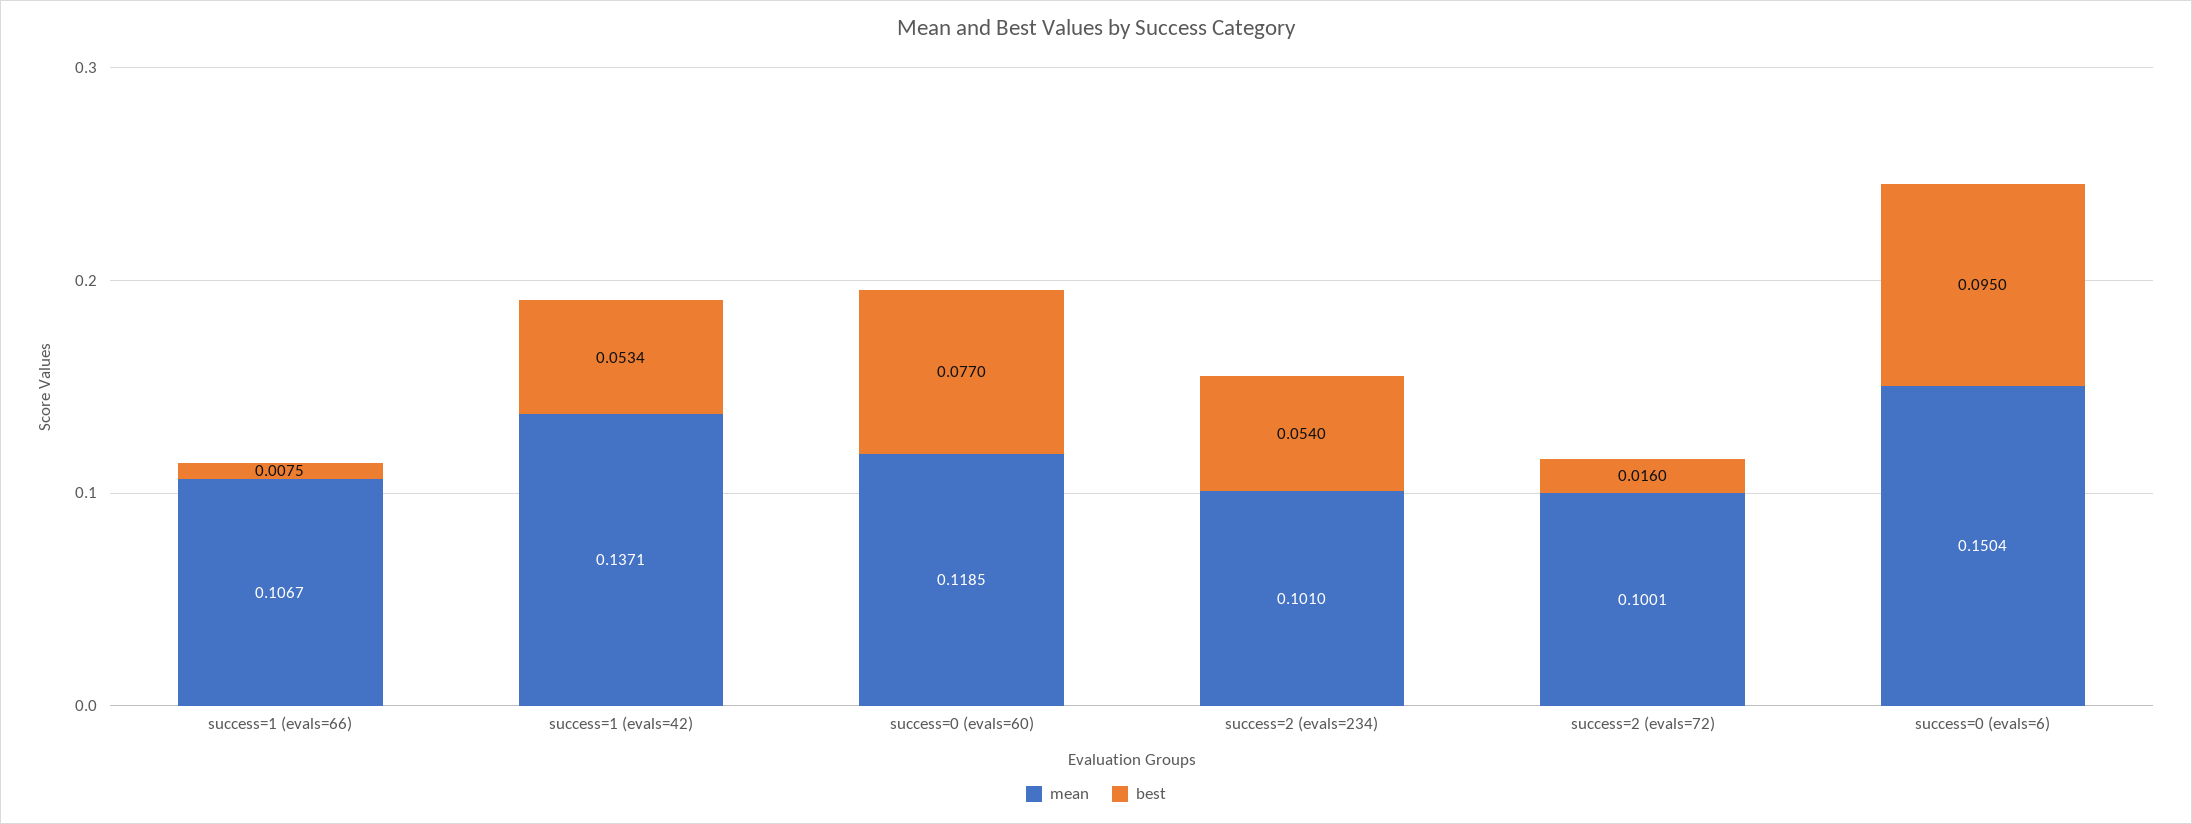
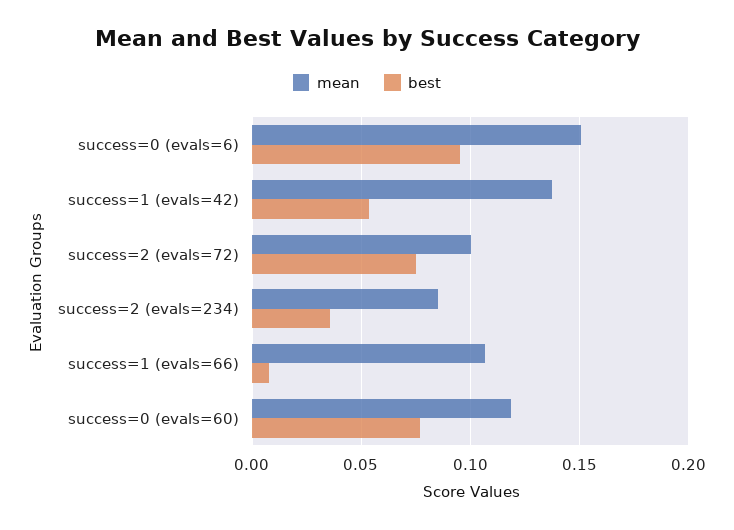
mean, success=2 (evals=234): 0.101 -> 0.085
best, success=2 (evals=234): 0.054 -> 0.035
best, success=2 (evals=72): 0.016 -> 0.075

